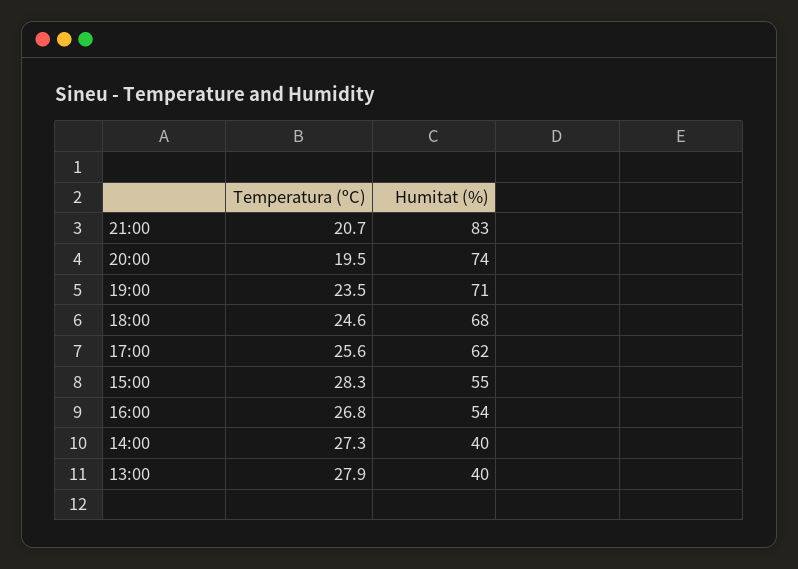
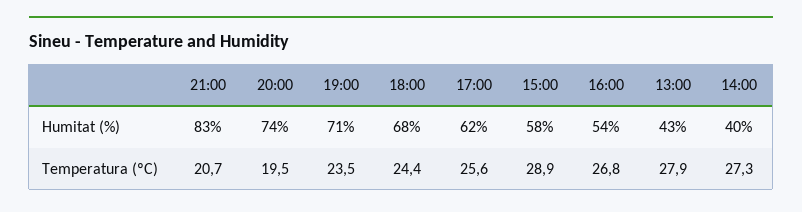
Temperatura (ºC), 18:00: 24.6 -> 24.4
Temperatura (ºC), 15:00: 28.3 -> 28.9
Humitat (%), 15:00: 55 -> 58
Humitat (%), 13:00: 40 -> 43

